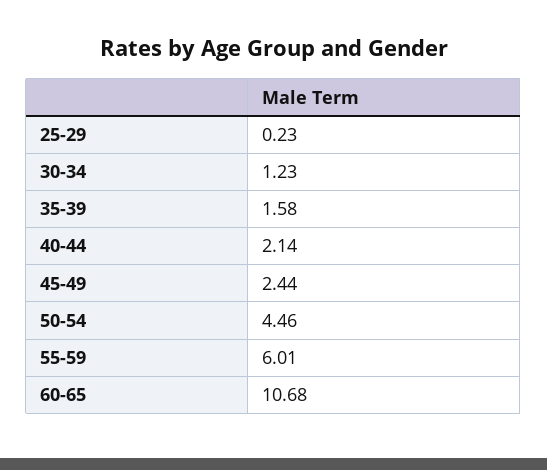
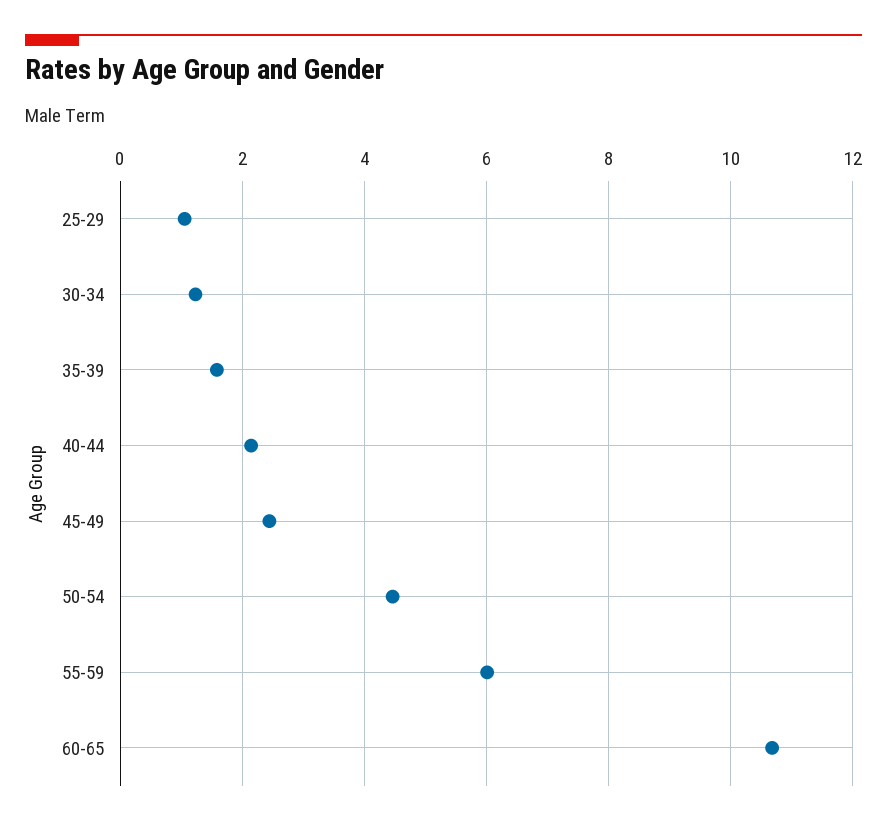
25-29: 0.23 -> 1

